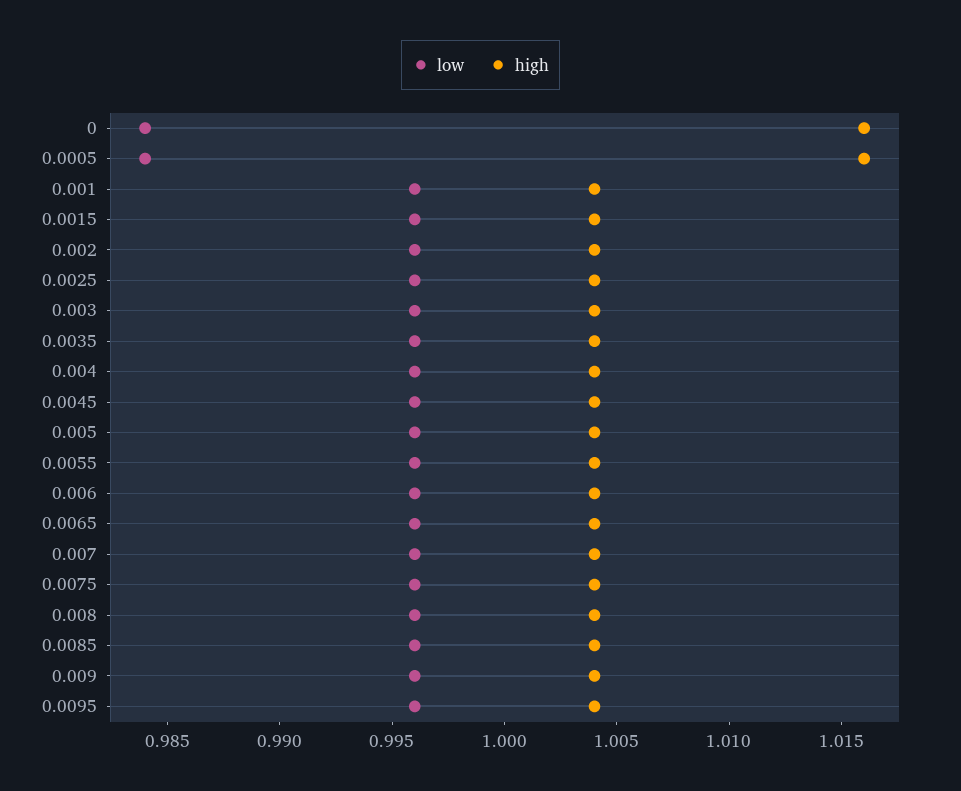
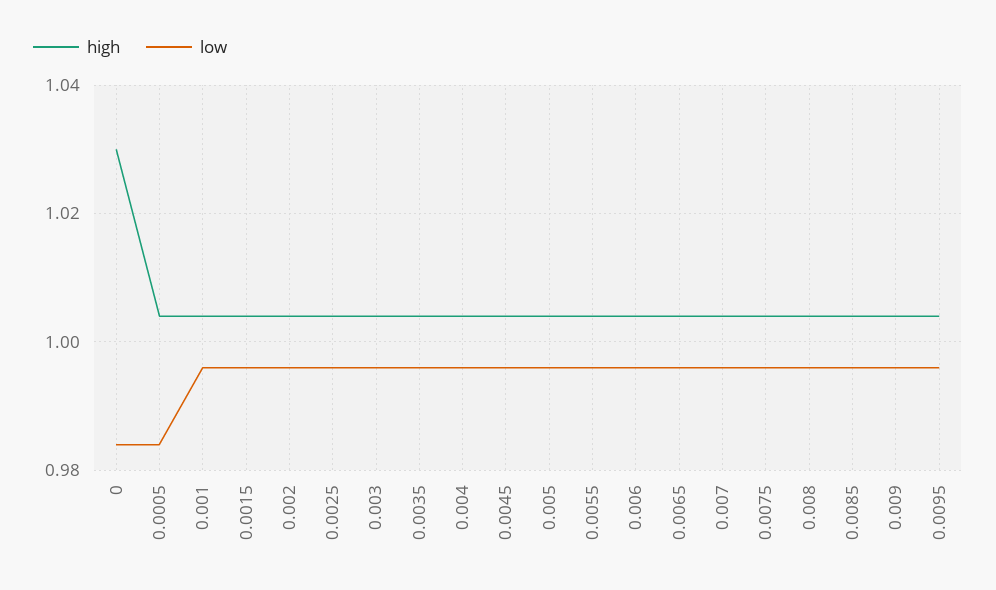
high, 0: 1.016 -> 1.03
high, 0.0005: 1.016 -> 1.005

